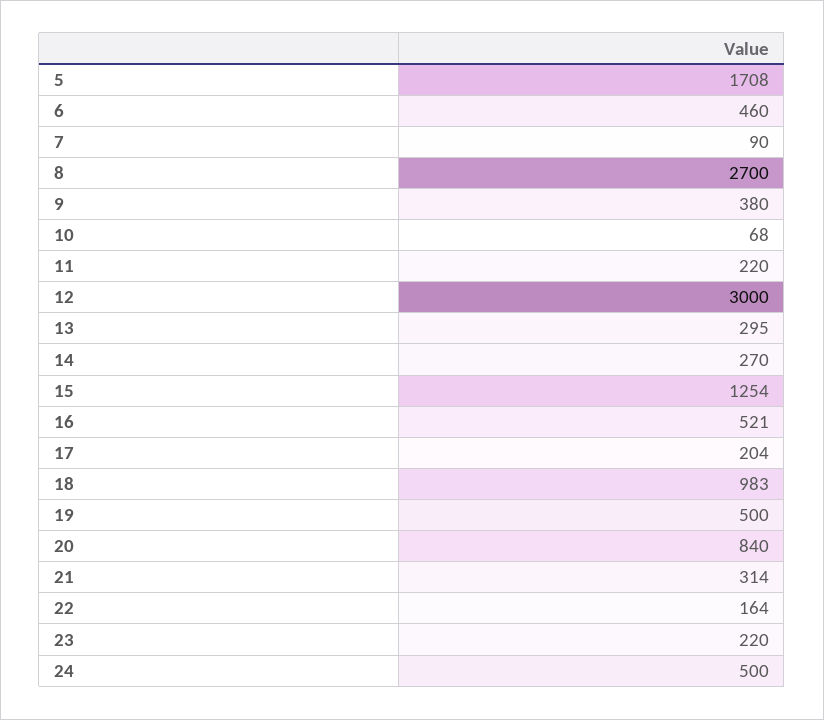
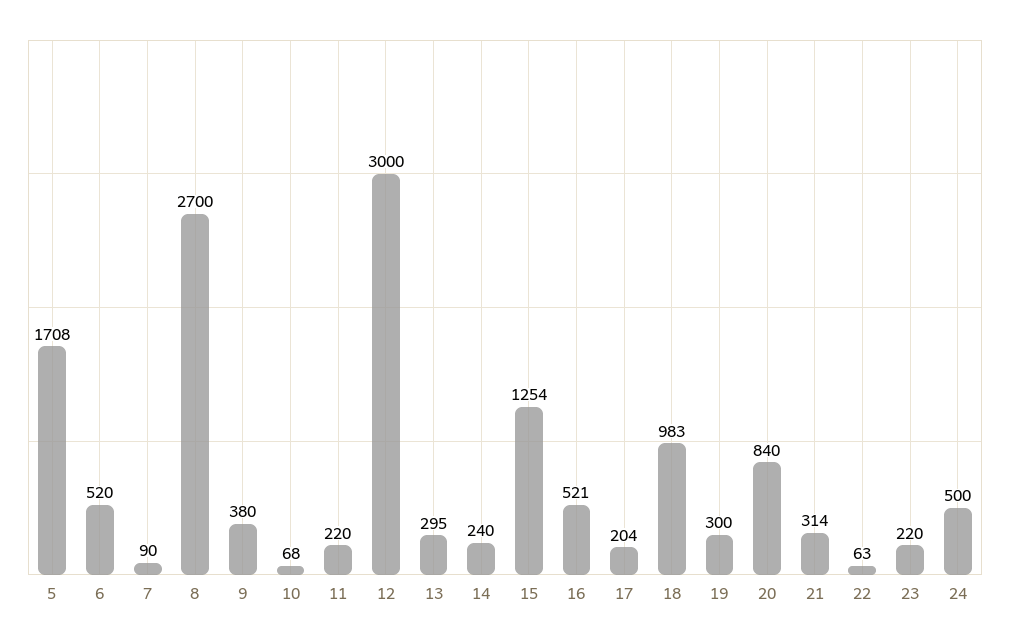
6: 460 -> 520
14: 270 -> 240
19: 500 -> 300
22: 164 -> 63

